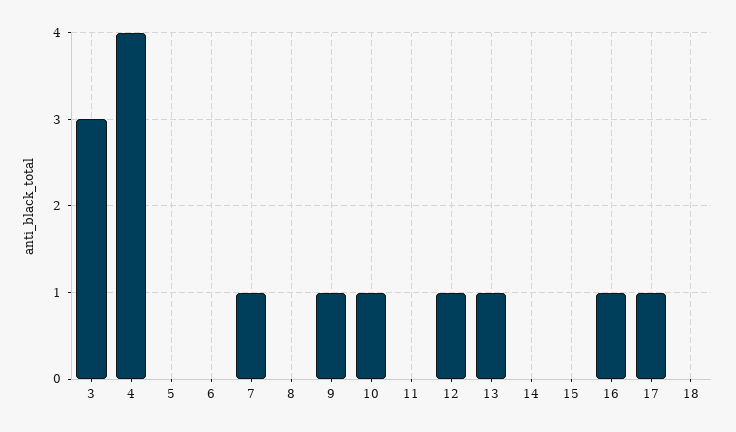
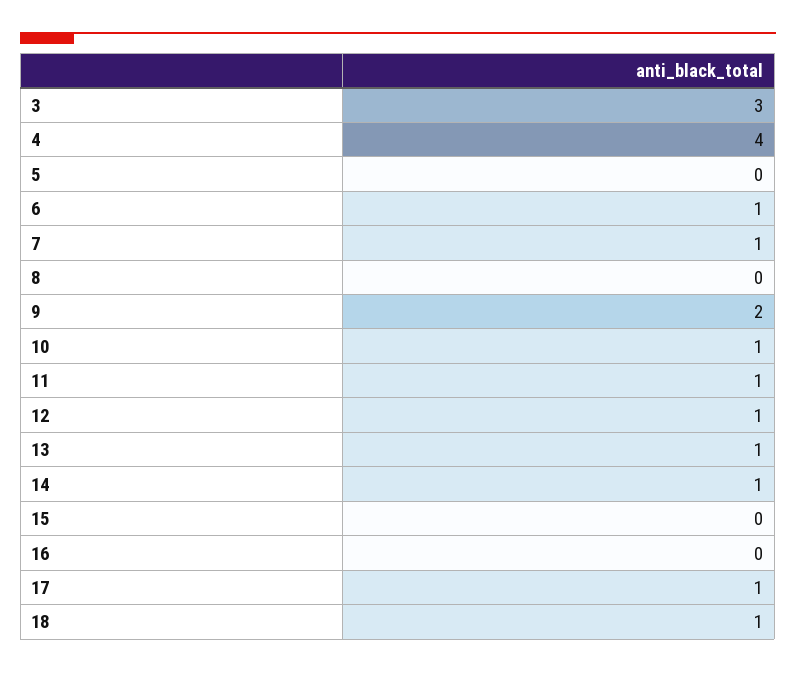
6: 0 -> 1
9: 1 -> 2
11: 0 -> 1
14: 0 -> 1
16: 1 -> 0
18: 0 -> 1

